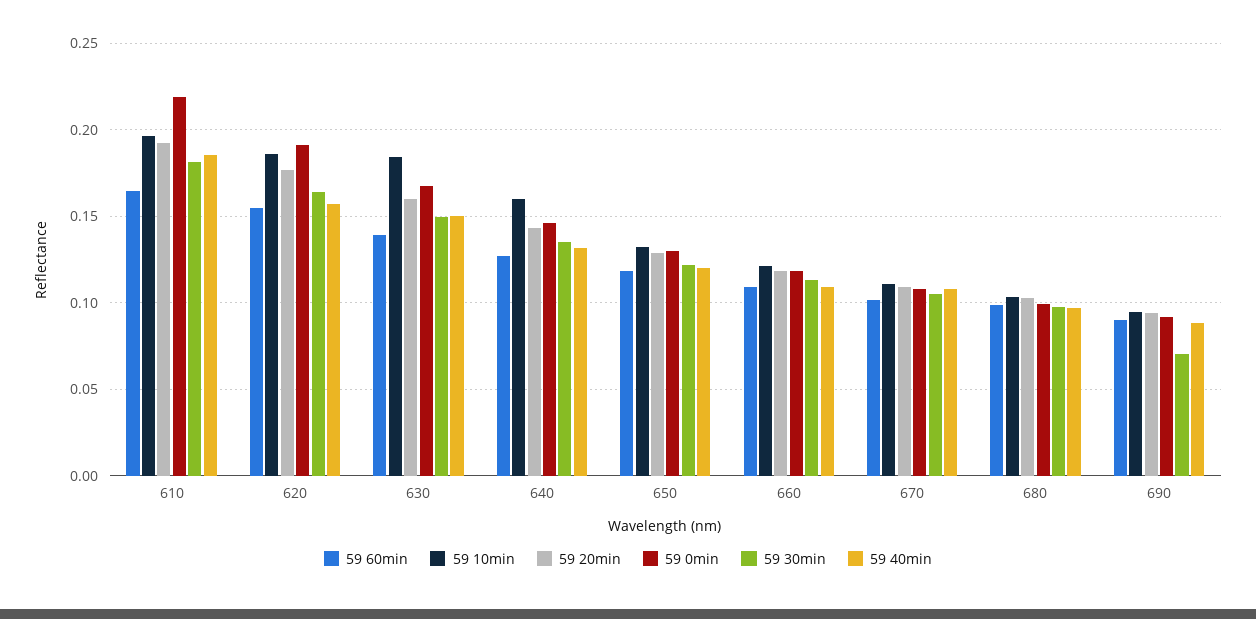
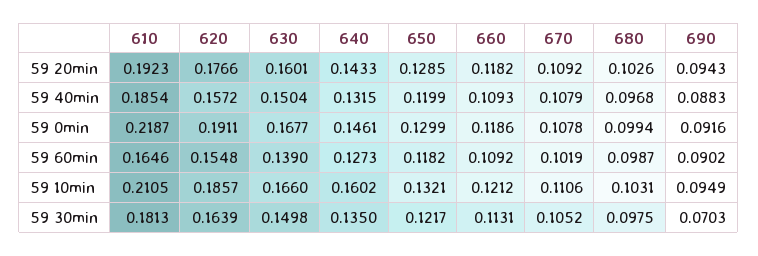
59 10min, 610: 0.195 -> 0.2105
59 10min, 630: 0.185 -> 0.166

